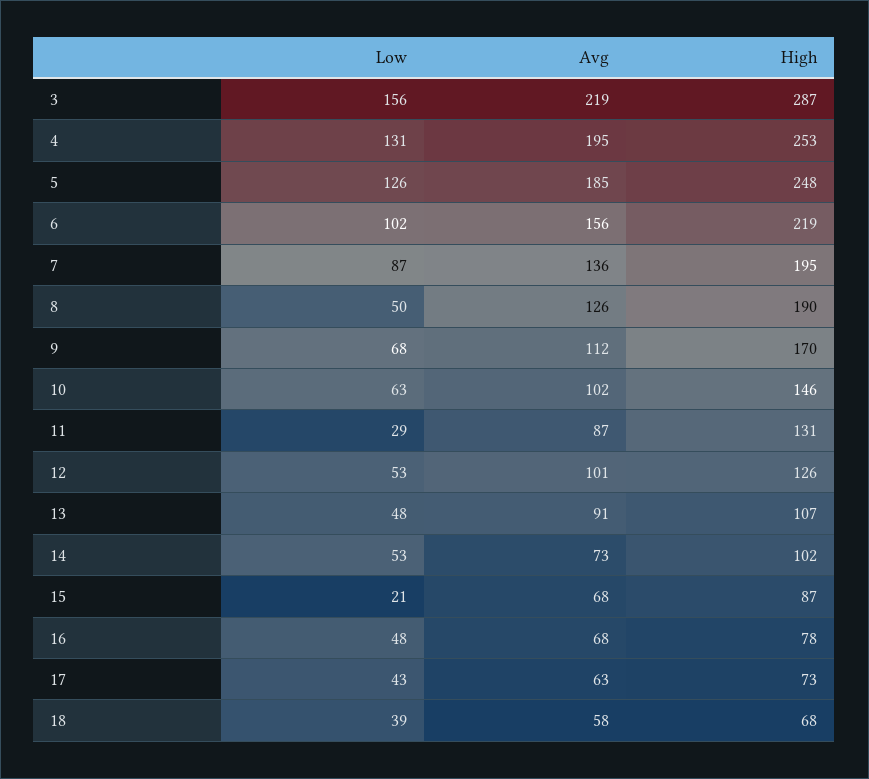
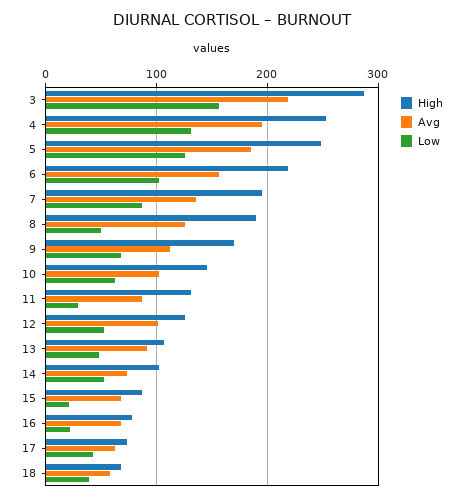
Low, 16: 48 -> 20

